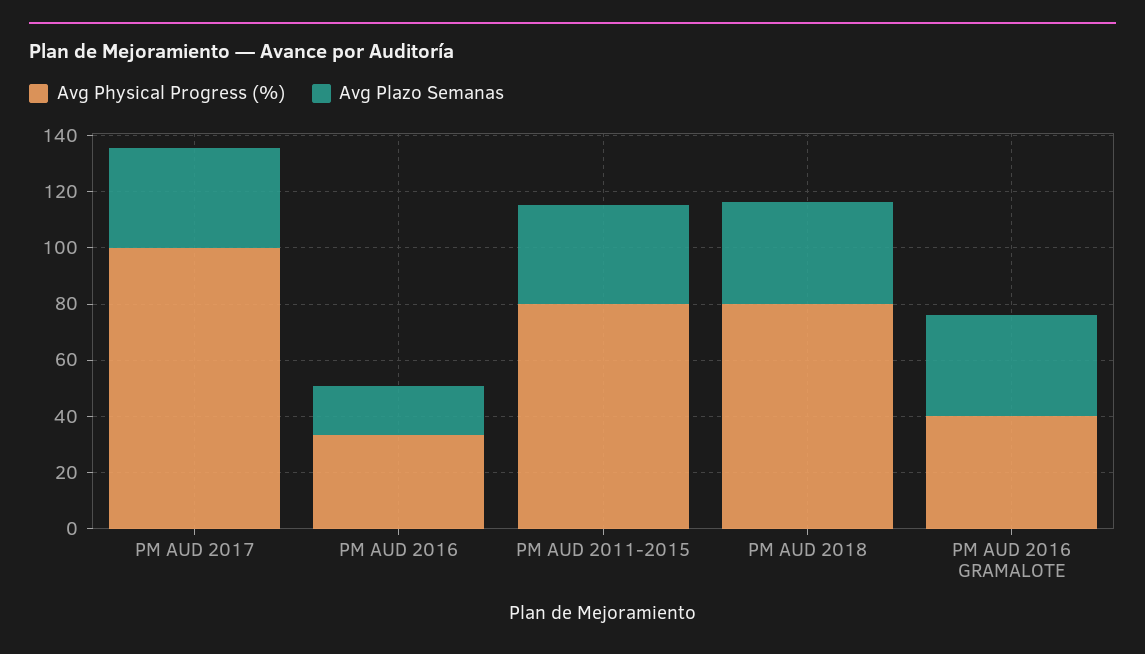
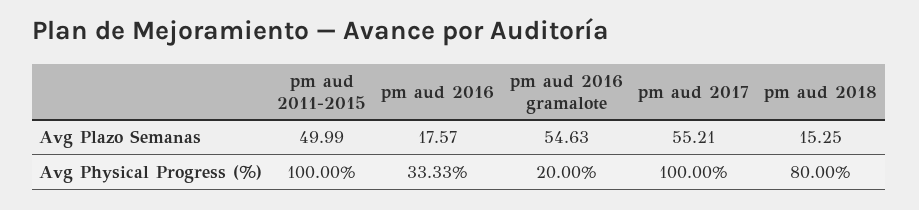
Avg Plazo Semanas, PM AUD 2017: 35 -> 55.21
Avg Physical Progress (%), PM AUD 2011-2015: 80 -> 100
Avg Plazo Semanas, PM AUD 2011-2015: 35 -> 49.99
Avg Plazo Semanas, PM AUD 2018: 35 -> 15.25
Avg Physical Progress (%), PM AUD 2016 GRAMALOTE: 40 -> 20
Avg Plazo Semanas, PM AUD 2016 GRAMALOTE: 35 -> 54.63

